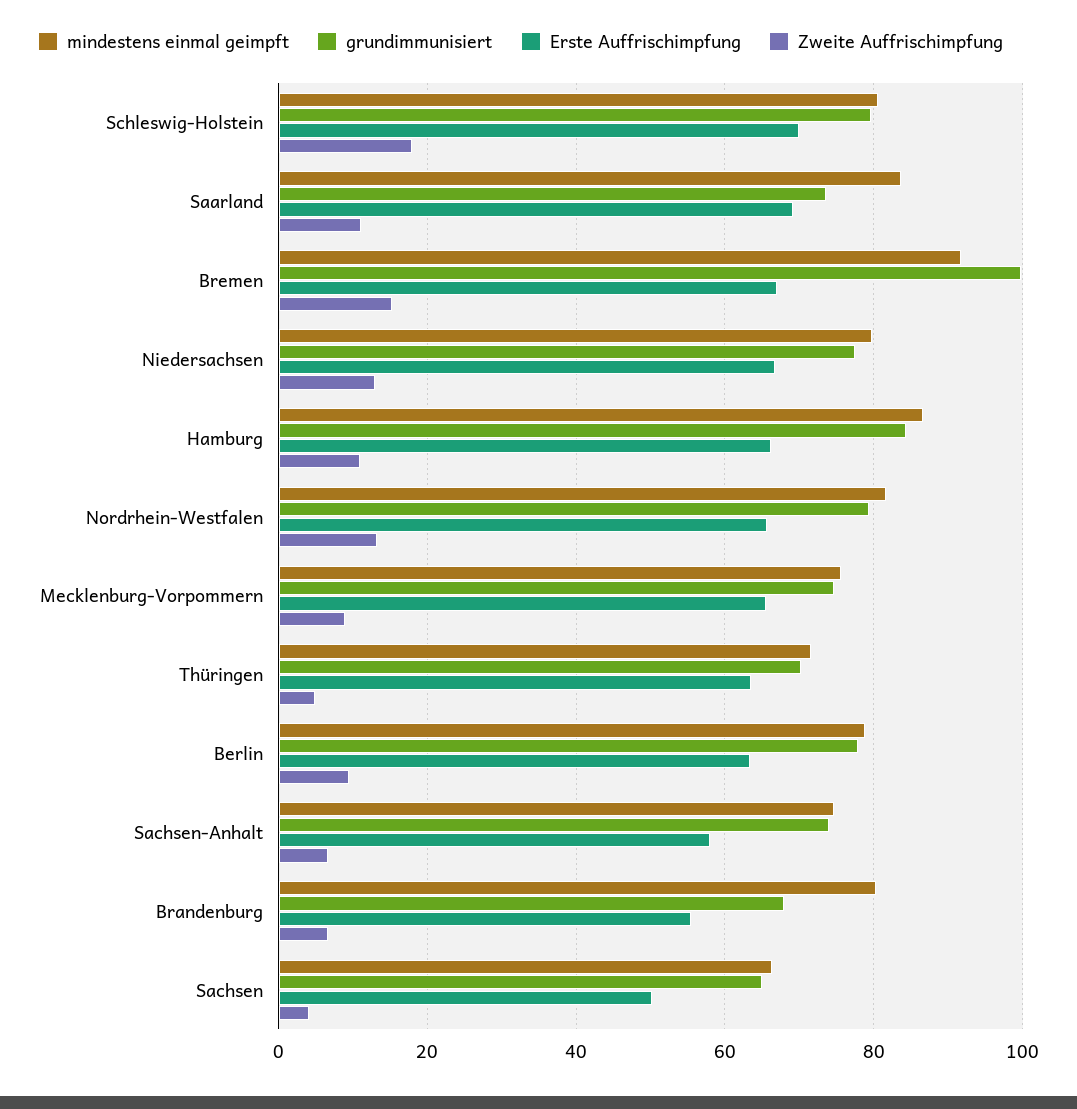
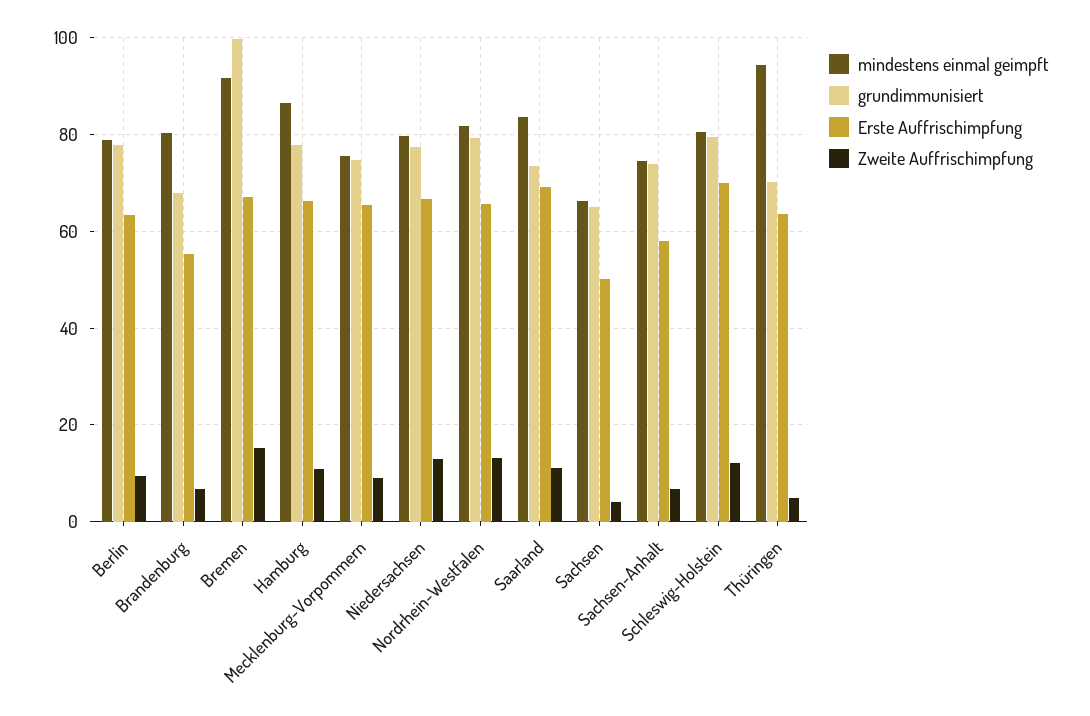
Zweite Auffrischimpfung, Schleswig-Holstein: 18 -> 12
grundimmunisiert, Hamburg: 84 -> 78
mindestens einmal geimpft, Thüringen: 72 -> 94

